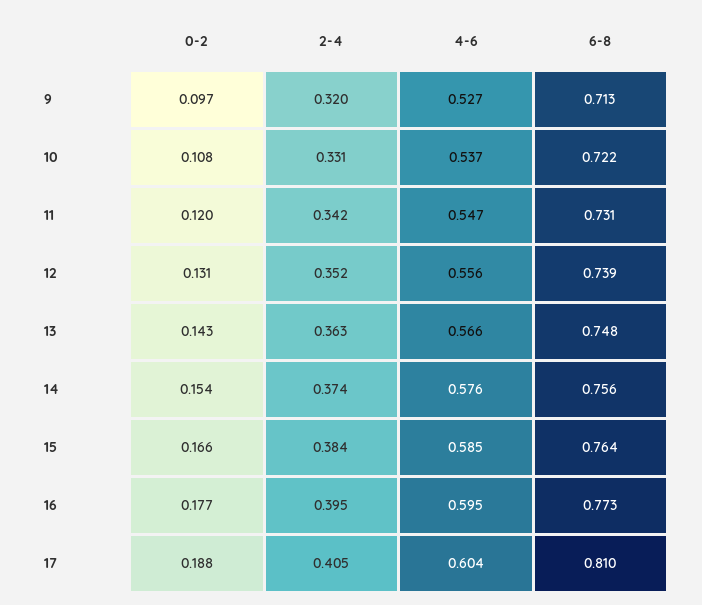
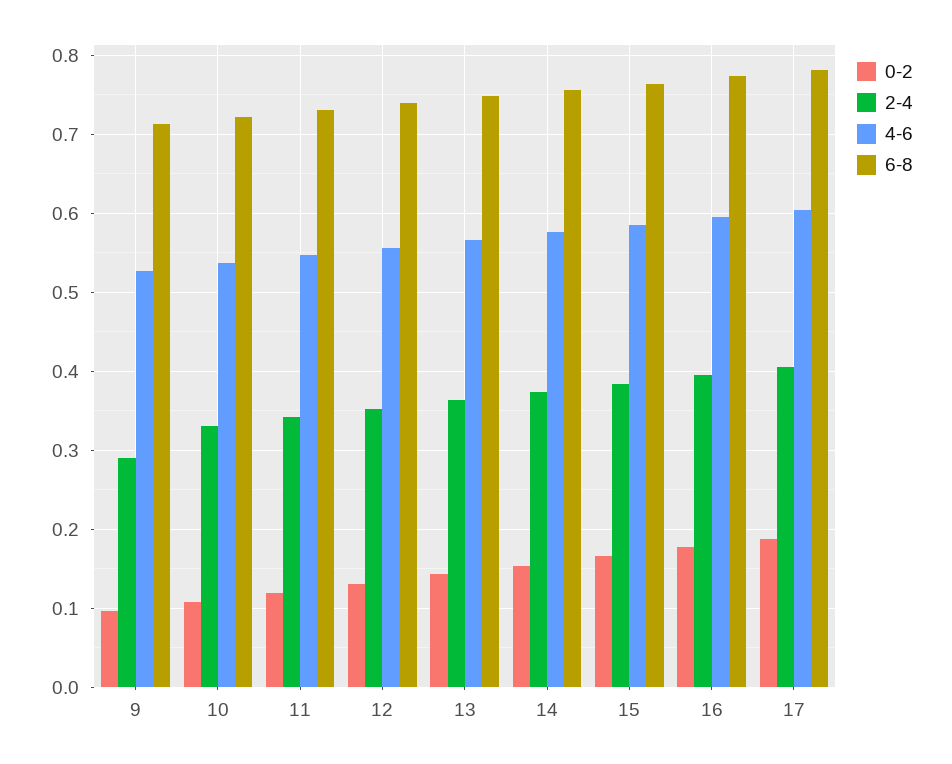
2-4, 9: 0.32 -> 0.29
6-8, 17: 0.81 -> 0.78

